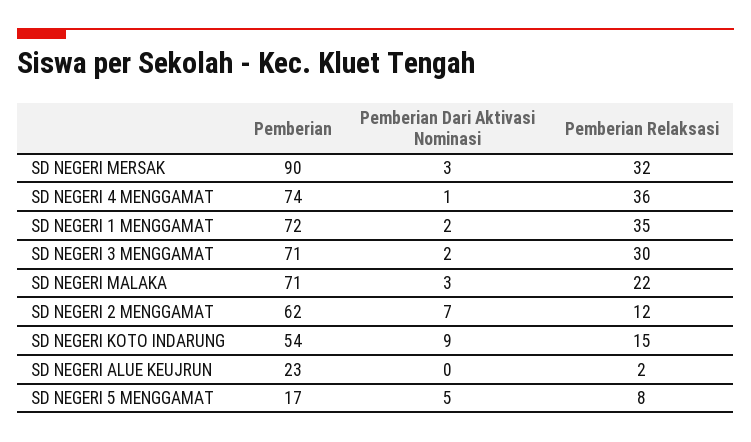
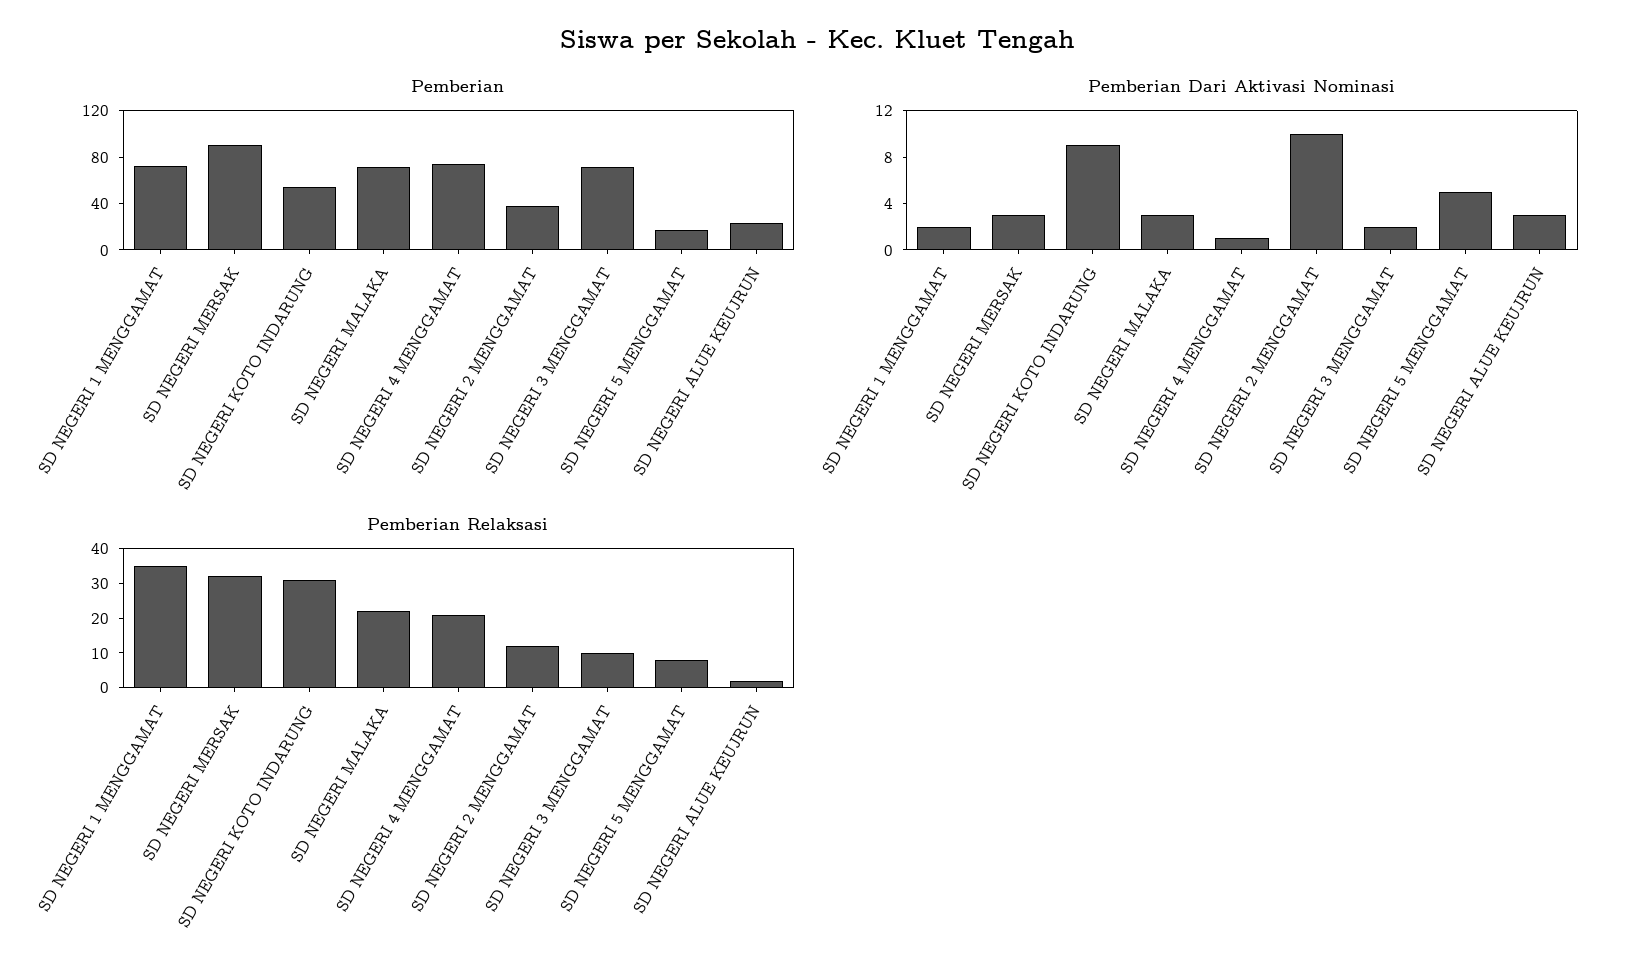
Pemberian Relaksasi, SD NEGERI 4 MENGGAMAT: 36 -> 20
Pemberian Relaksasi, SD NEGERI 3 MENGGAMAT: 30 -> 10
Pemberian, SD NEGERI 2 MENGGAMAT: 62 -> 40
Pemberian Dari Aktivasi Nominasi, SD NEGERI 2 MENGGAMAT: 7 -> 10
Pemberian Relaksasi, SD NEGERI KOTO INDARUNG: 15 -> 30
Pemberian Dari Aktivasi Nominasi, SD NEGERI ALUE KEUJRUN: 0 -> 3

